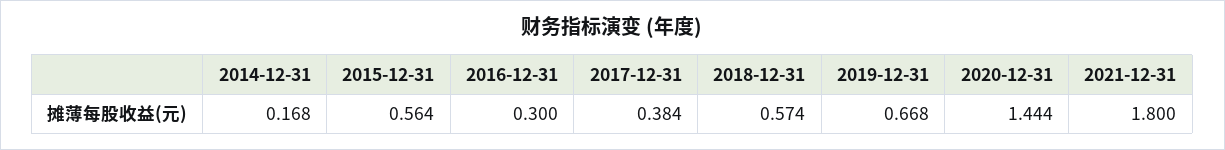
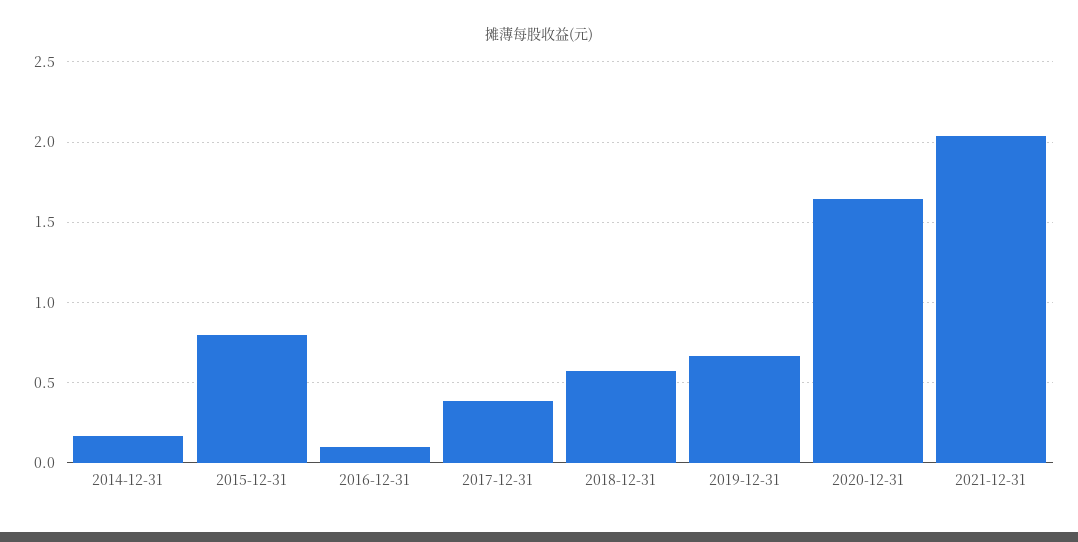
2015-12-31: 0.564 -> 0.8
2016-12-31: 0.3 -> 0.1
2020-12-31: 1.444 -> 1.65
2021-12-31: 1.8 -> 2.05

